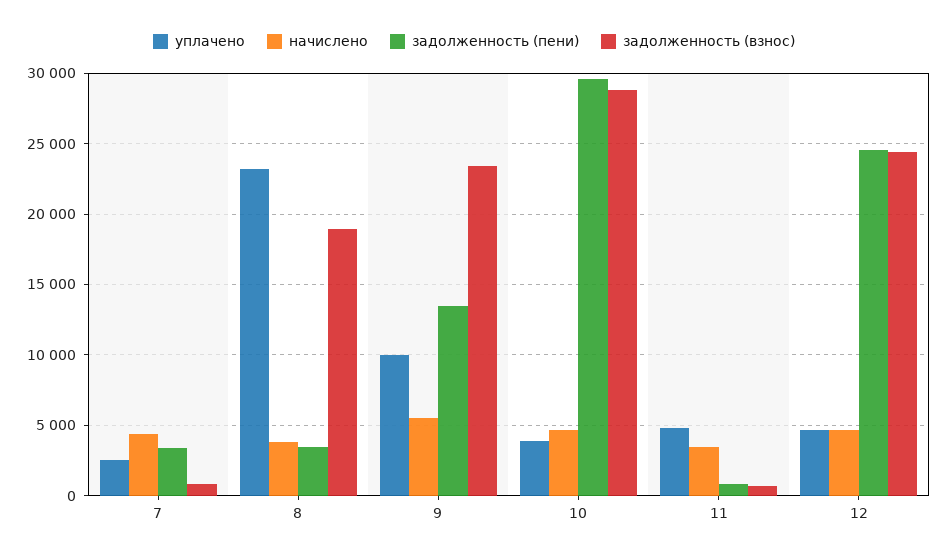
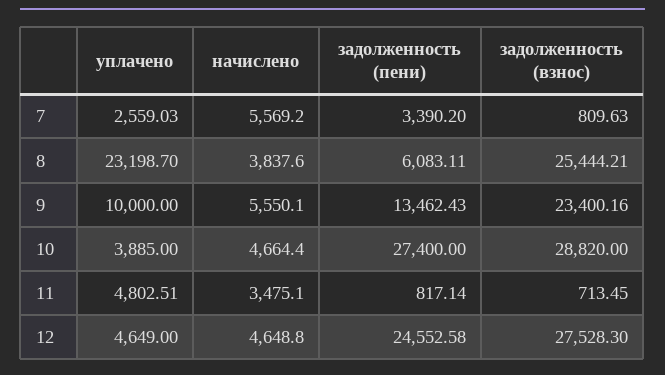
начислено, 7: 4500 -> 5569.2
задолженность (пени), 8: 3500 -> 6083.11
задолженность (взнос), 8: 19000 -> 25444.21
задолженность (пени), 10: 29500 -> 27400
задолженность (взнос), 12: 24500 -> 27528.3

